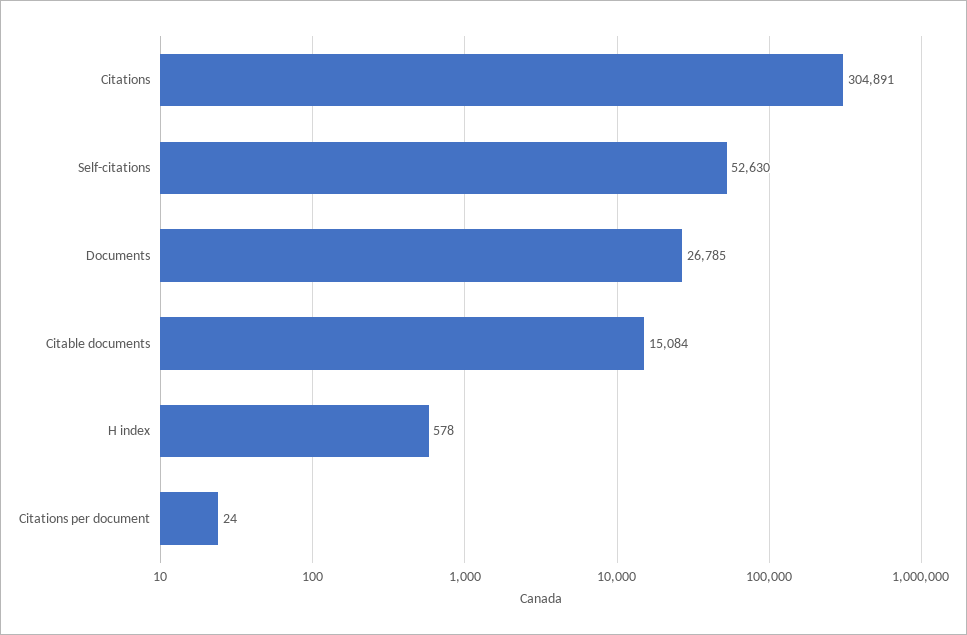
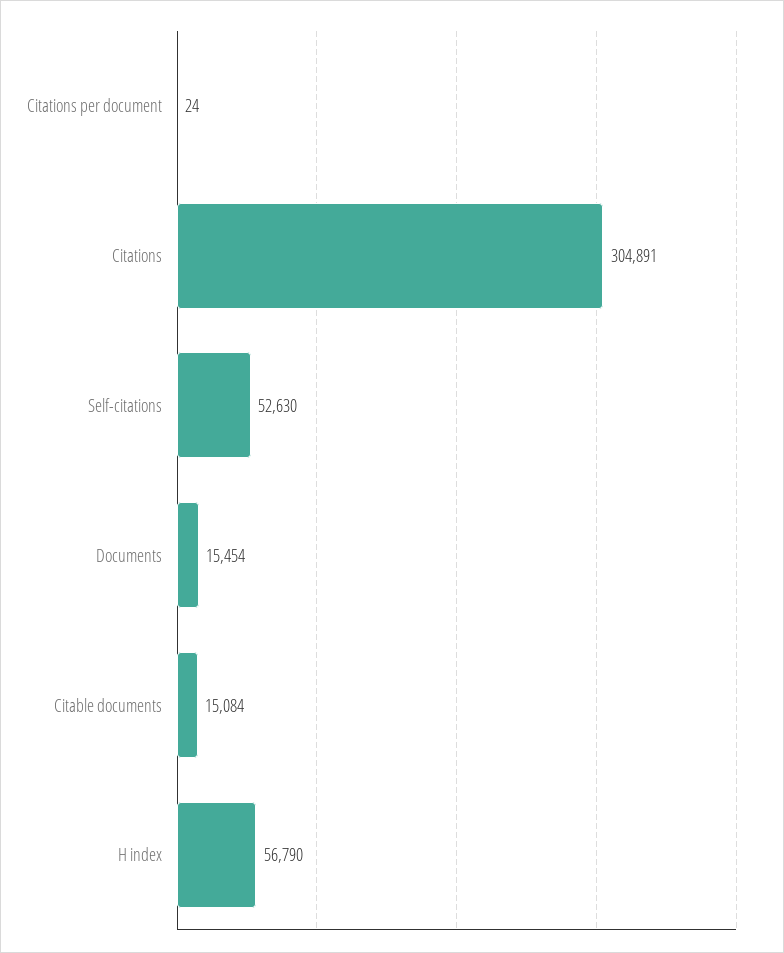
Documents: 26785 -> 15454
H index: 578 -> 56790

